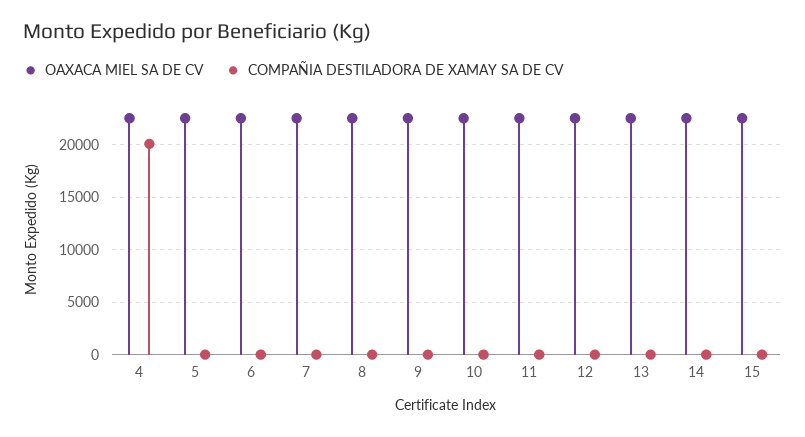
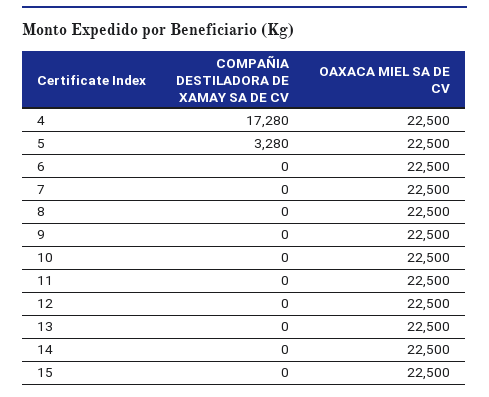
COMPAÑIA DESTILADORA DE XAMAY SA DE CV, 4: 20000 -> 17280
COMPAÑIA DESTILADORA DE XAMAY SA DE CV, 5: 0 -> 3280

